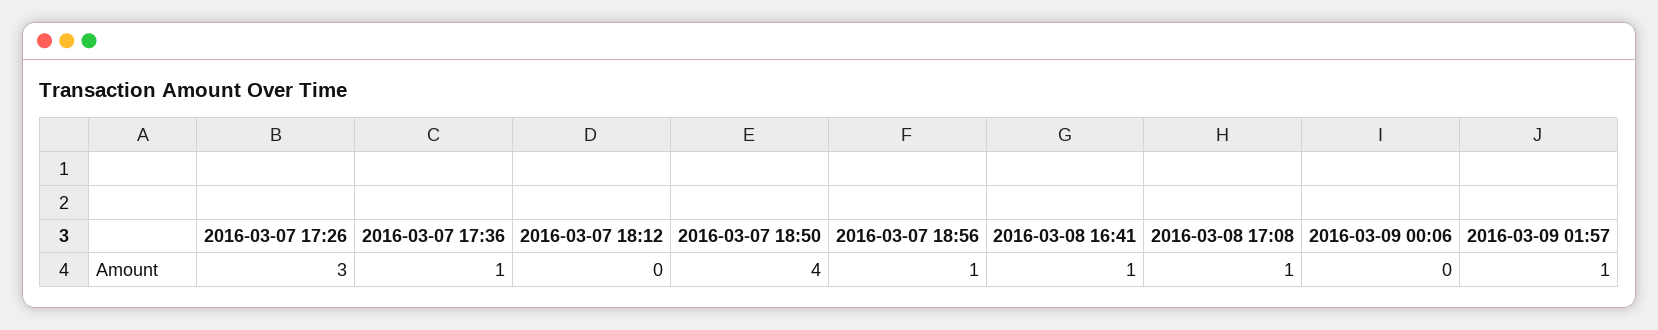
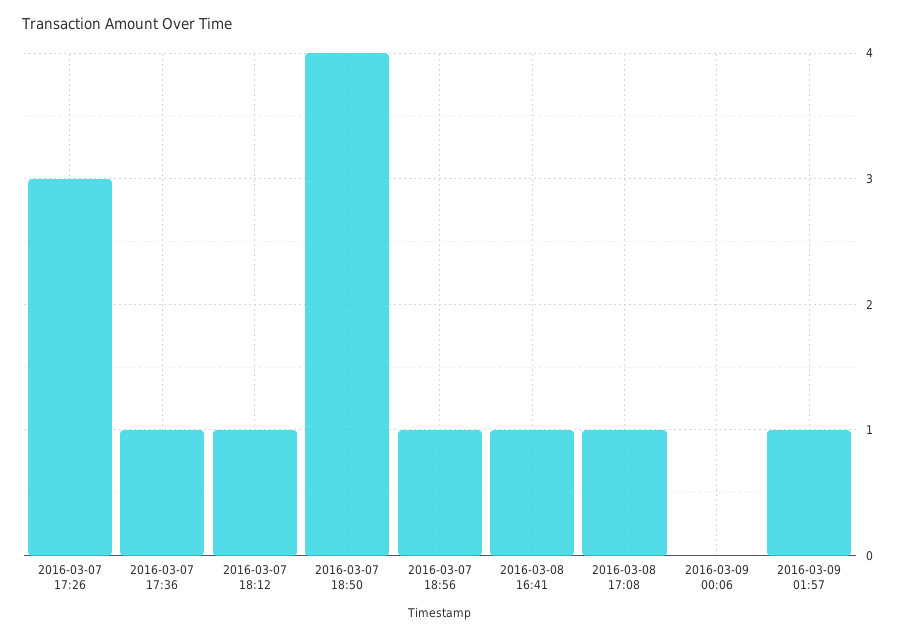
2016-03-07 18:12: 0 -> 1

